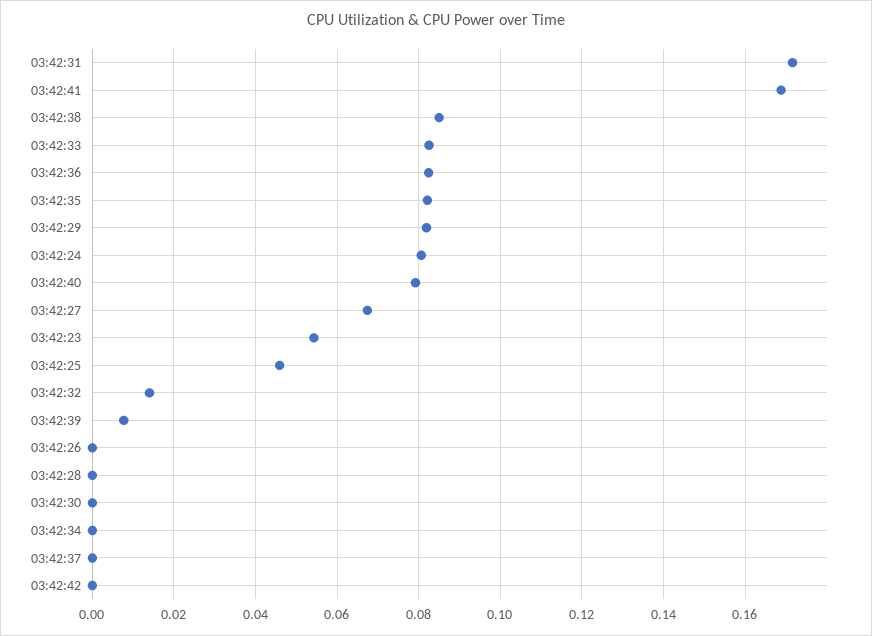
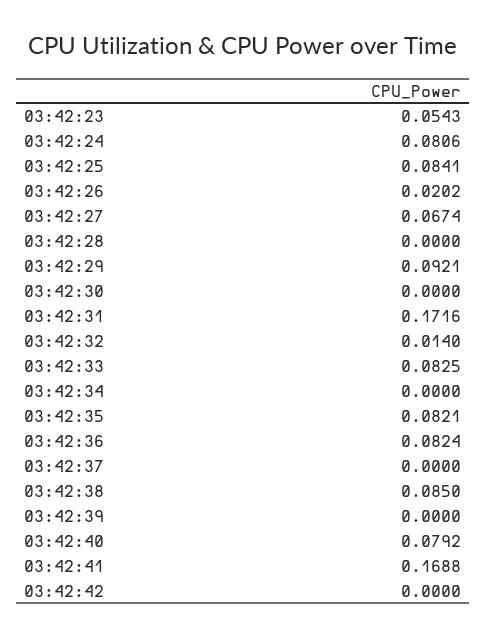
03:42:29: 0.082 -> 0.0921
03:42:25: 0.046 -> 0.0841
03:42:39: 0.008 -> 0
03:42:26: 0 -> 0.0202

